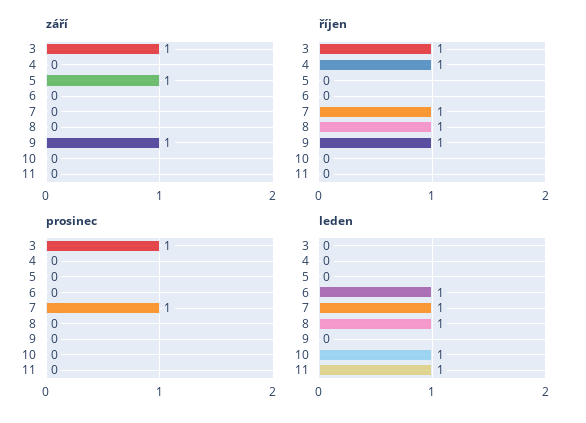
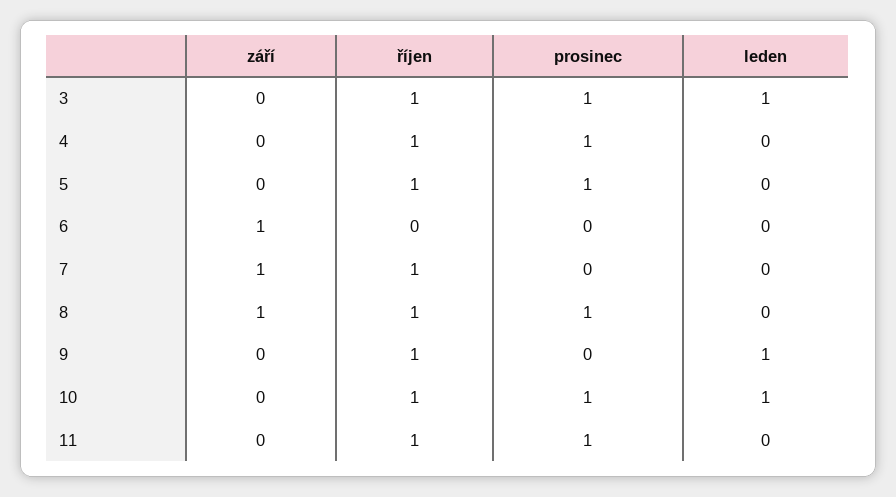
září, 3: 1 -> 0
září, 5: 1 -> 0
září, 6: 0 -> 1
září, 7: 0 -> 1
září, 8: 0 -> 1
září, 9: 1 -> 0
říjen, 5: 0 -> 1
říjen, 10: 0 -> 1
říjen, 11: 0 -> 1
prosinec, 4: 0 -> 1
prosinec, 5: 0 -> 1
prosinec, 7: 1 -> 0
prosinec, 8: 0 -> 1
prosinec, 10: 0 -> 1
prosinec, 11: 0 -> 1
leden, 3: 0 -> 1
leden, 6: 1 -> 0
leden, 7: 1 -> 0
leden, 8: 1 -> 0
leden, 9: 0 -> 1
leden, 11: 1 -> 0

